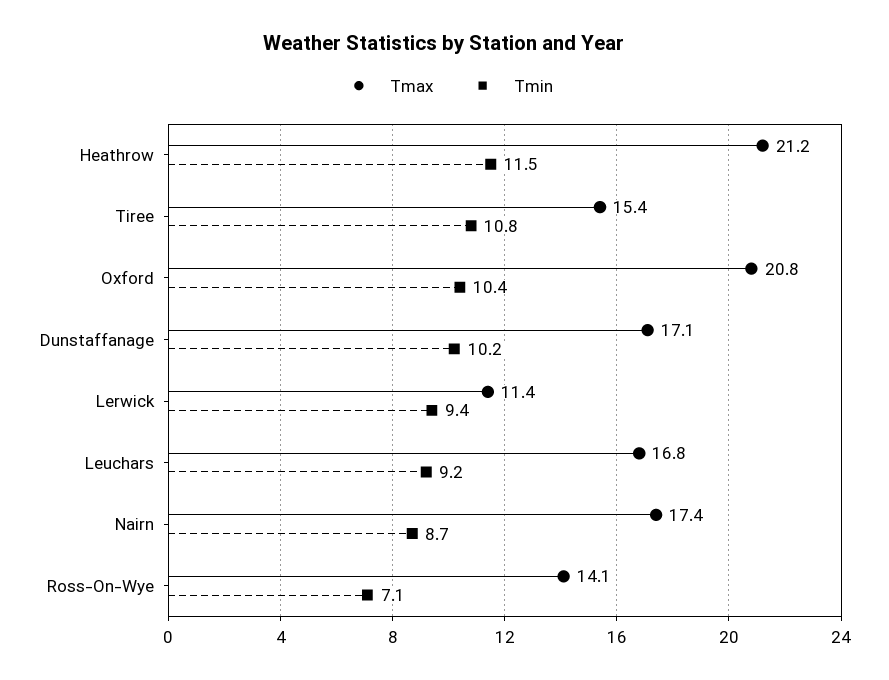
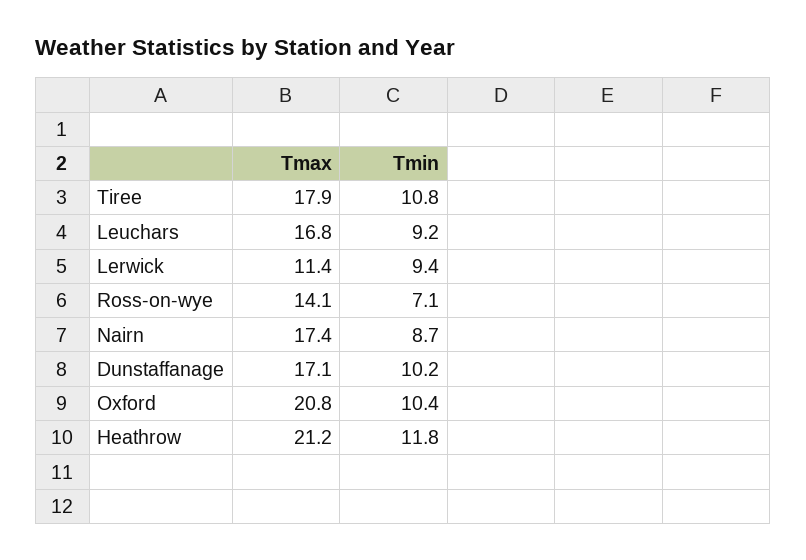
Tmin, Heathrow: 11.5 -> 11.8
Tmax, Tiree: 15.4 -> 17.9

